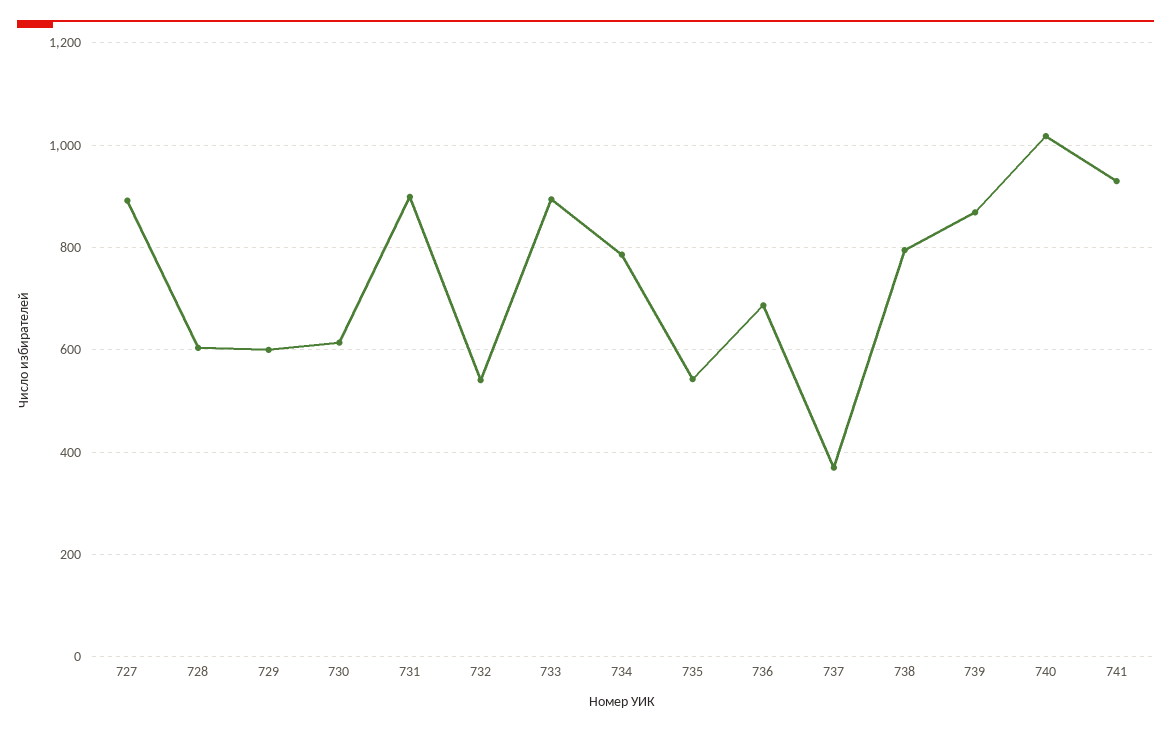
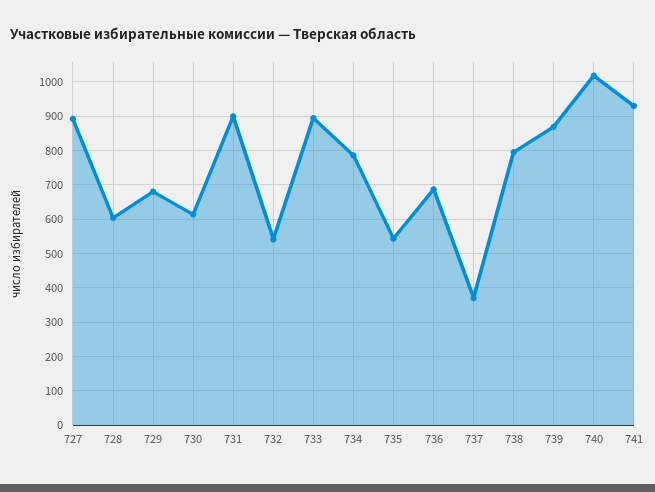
729: 600 -> 680

